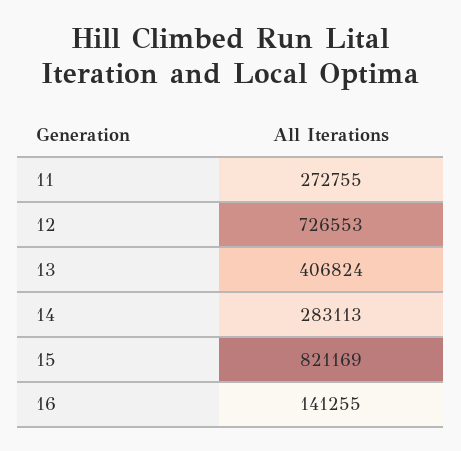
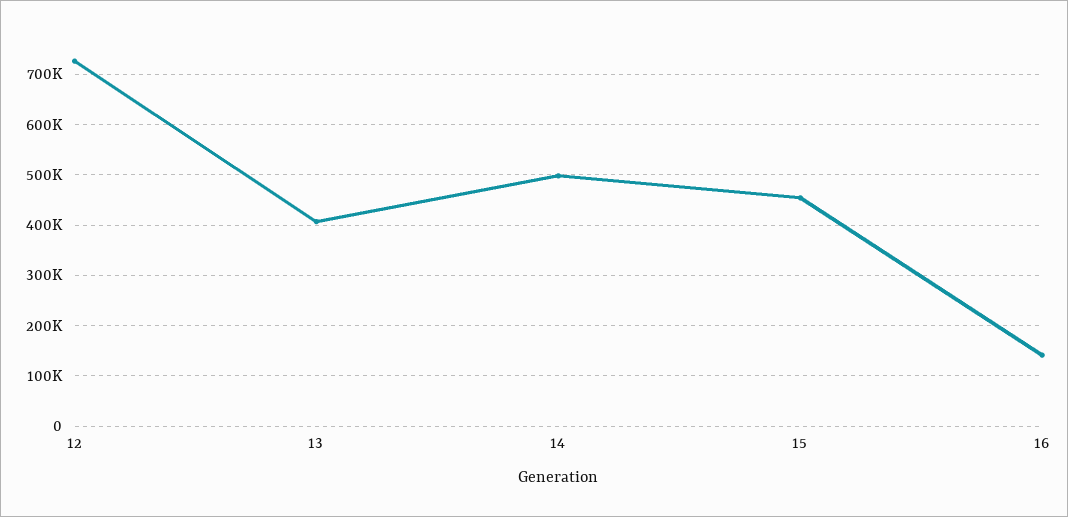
11: 272755 -> none
14: 283113 -> 500000
15: 821169 -> 460000

